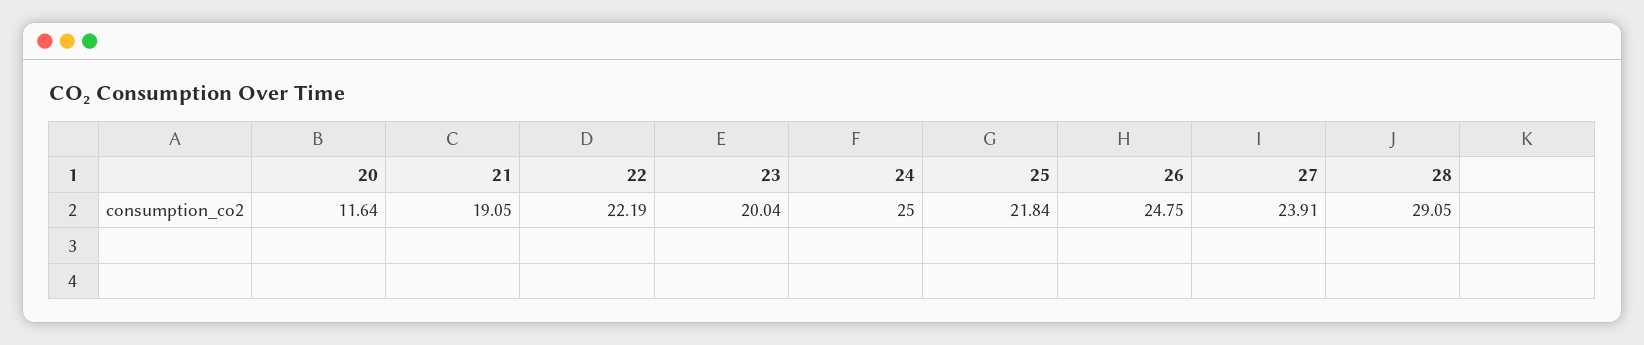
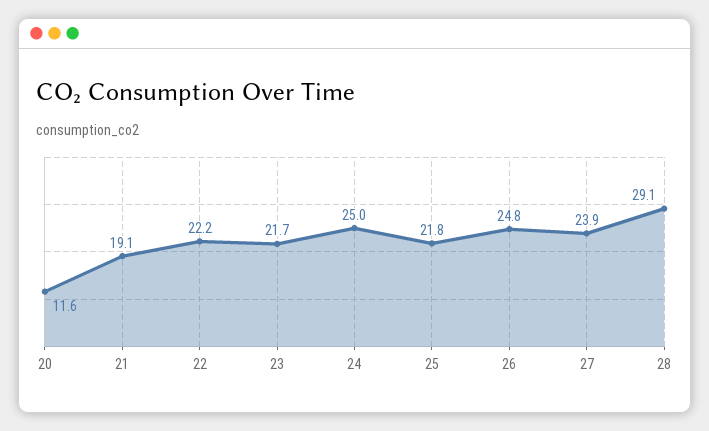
23: 20.04 -> 21.7

